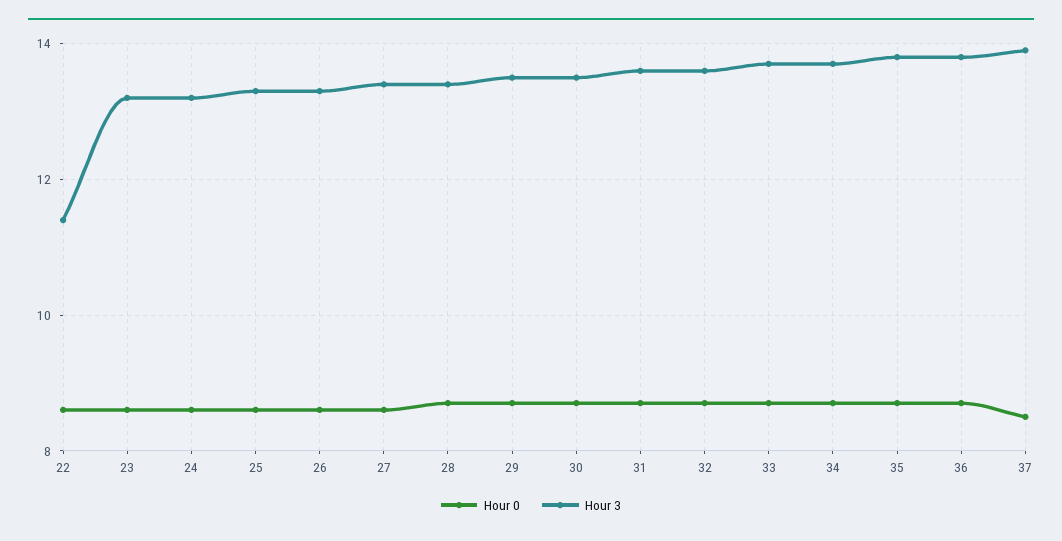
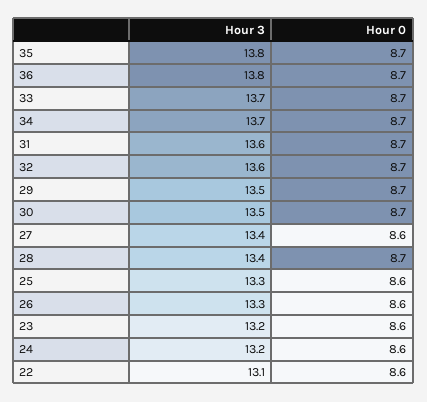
Hour 3, 22: 11.5 -> 13.1
Hour 0, 37: 8.5 -> none
Hour 3, 37: 14 -> none

